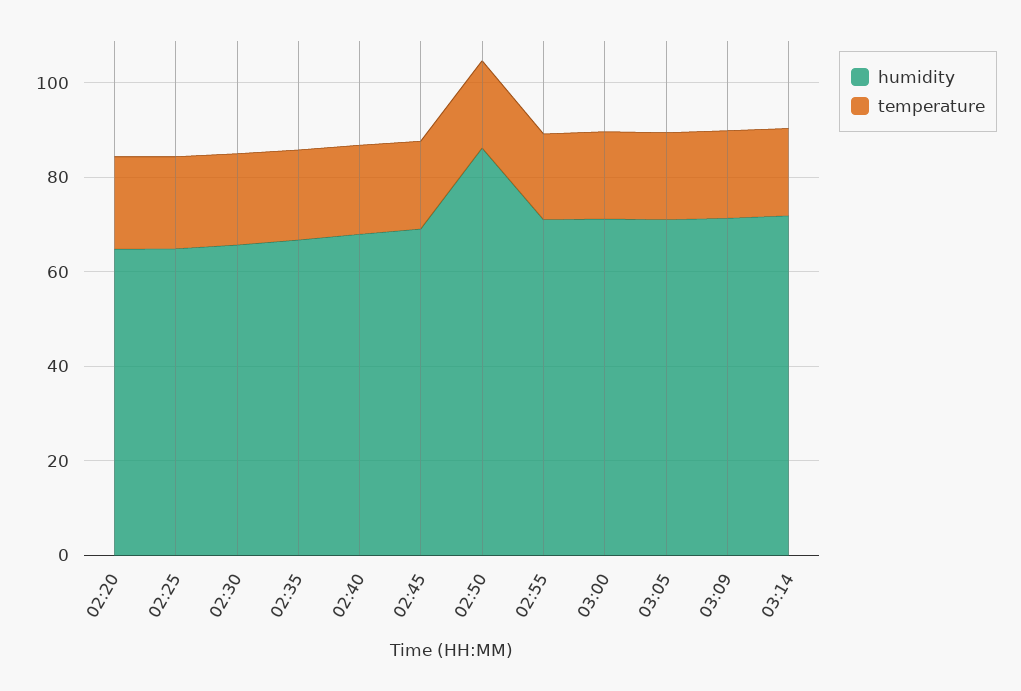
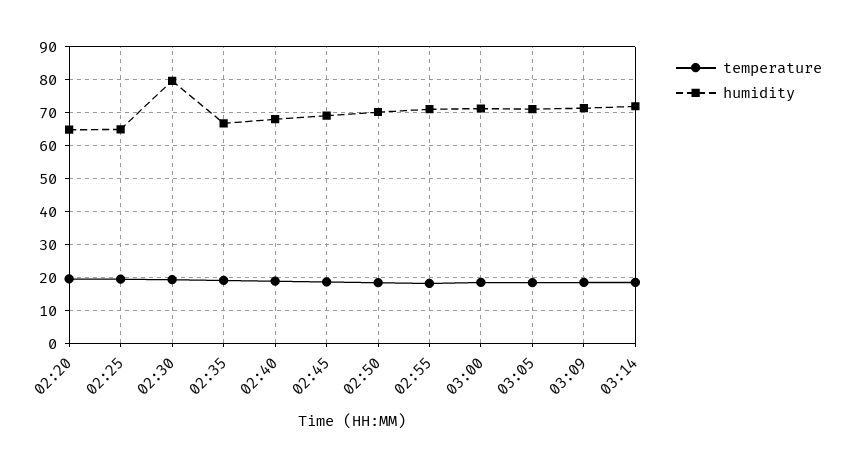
humidity, 02:30: 65 -> 80
humidity, 02:50: 85 -> 70

